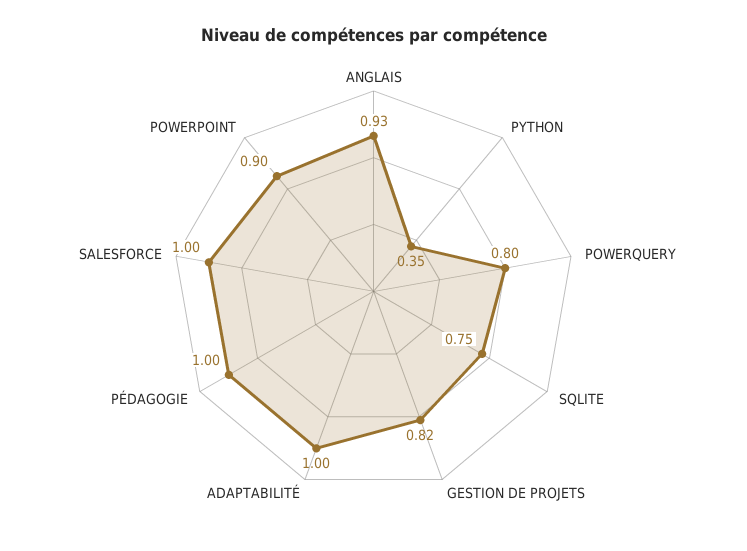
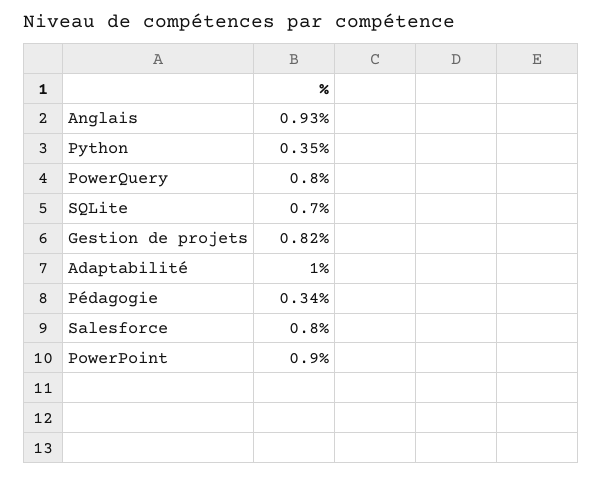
SQLITE: 0.75 -> 0.7
PÉDAGOGIE: 1 -> 0.34
SALESFORCE: 1 -> 0.8

